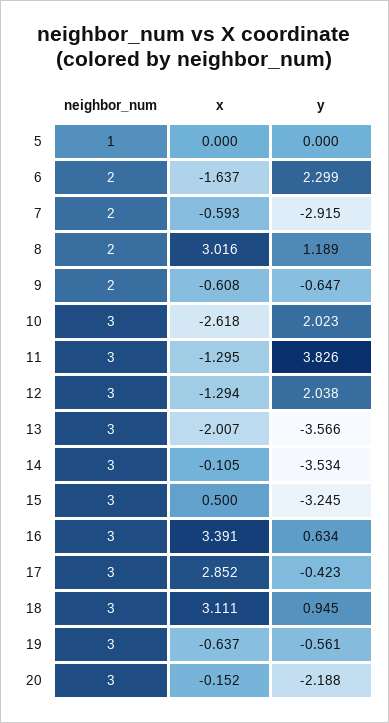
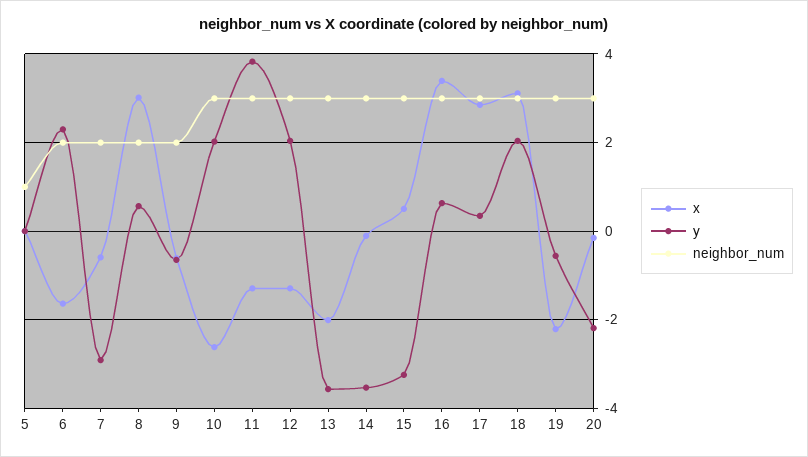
y, 8: 1.189 -> 0.6
y, 17: -0.423 -> 0.4
y, 18: 0.945 -> 2
x, 19: -0.637 -> -2.2

